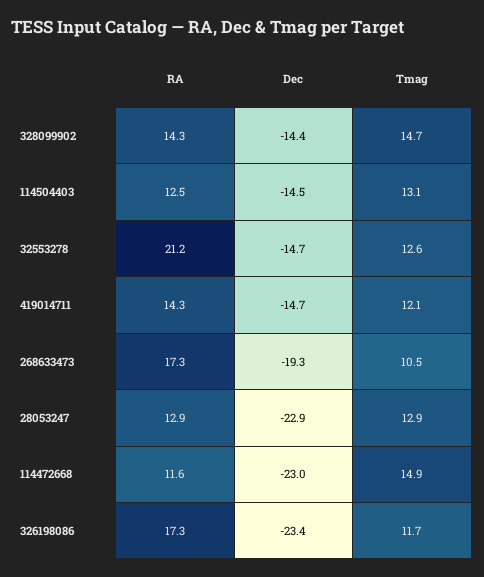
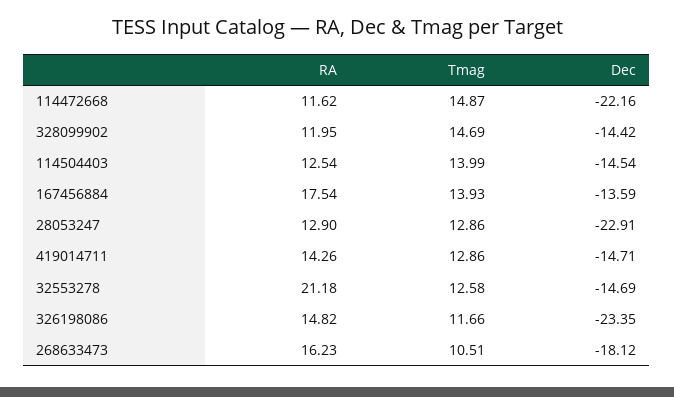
RA, 328099902: 14.3 -> 11.95
Tmag, 114504403: 13.1 -> 13.99
Tmag, 419014711: 12.1 -> 12.86
RA, 268633473: 17.3 -> 16.23
Dec, 268633473: -19.3 -> -18.12
Dec, 114472668: -23 -> -22.16
RA, 326198086: 17.3 -> 14.82
RA, 167456884: none -> 17.54
Tmag, 167456884: none -> 13.93
Dec, 167456884: none -> -13.59

